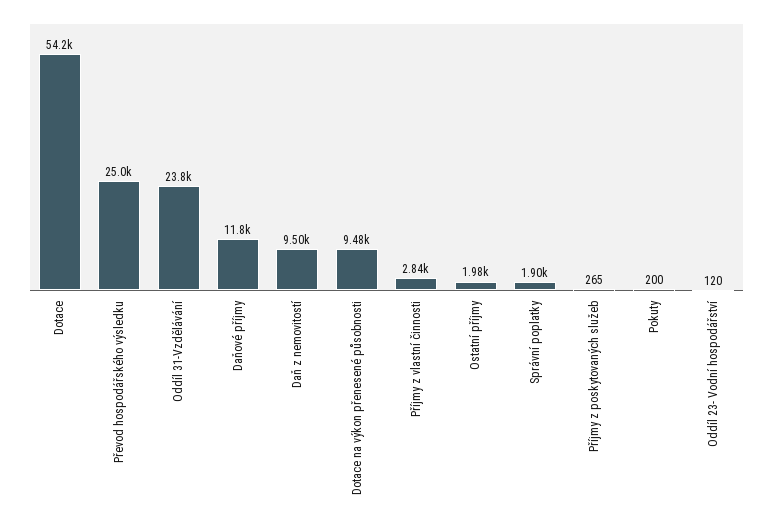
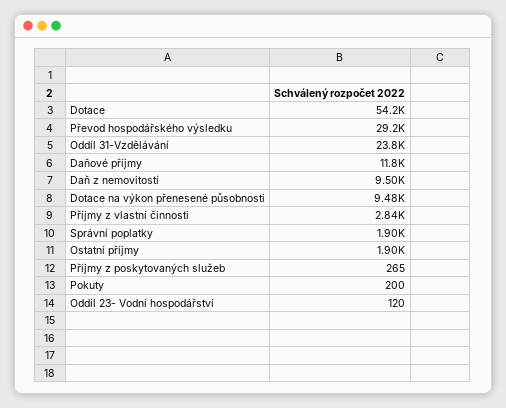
Převod hospodářského výsledku: 25000 -> 29200
Ostatní příjmy: 1980 -> 1900

